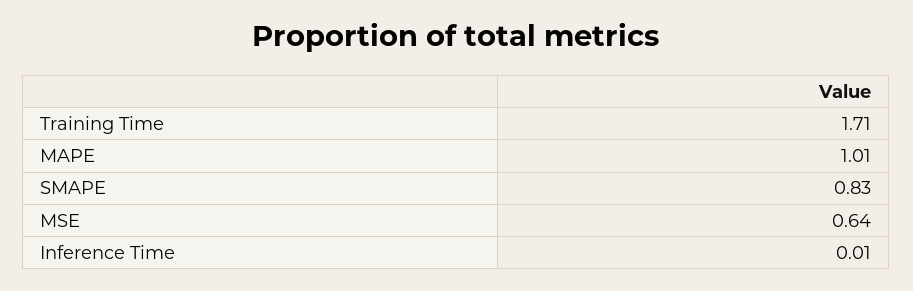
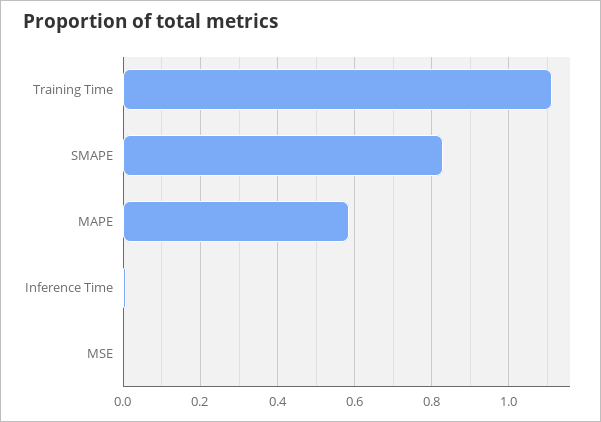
Training Time: 1.71 -> 1.12
MAPE: 1.01 -> 0.58
MSE: 0.64 -> 0

